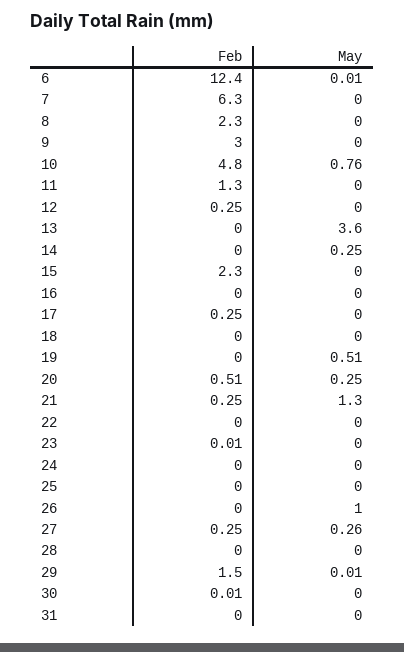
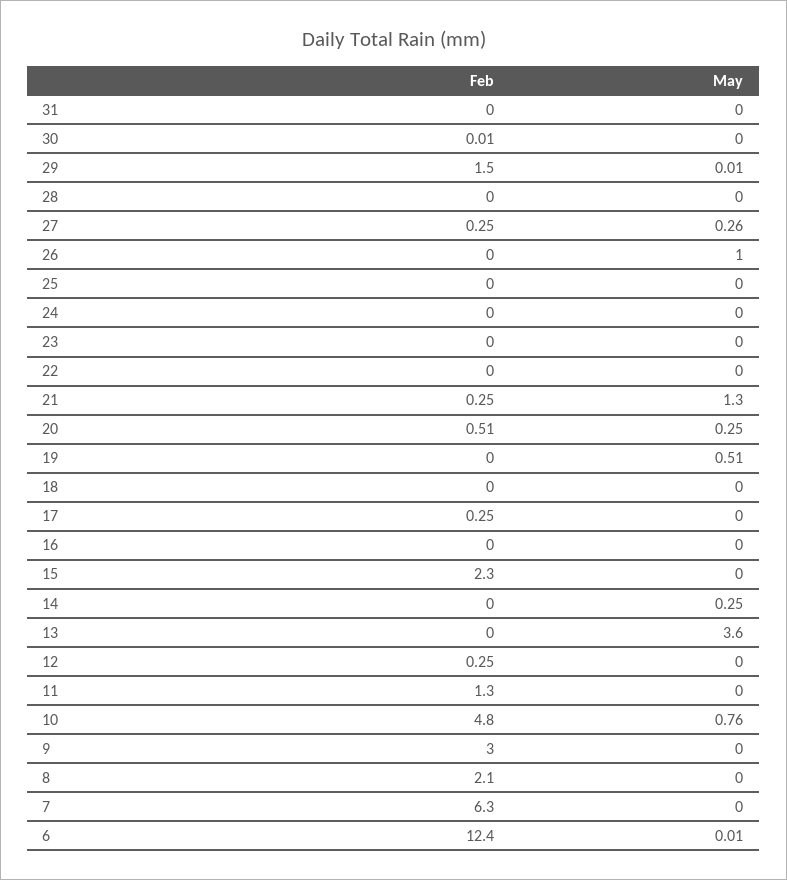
Feb, 8: 2.3 -> 2.1
Feb, 23: 0.01 -> 0

